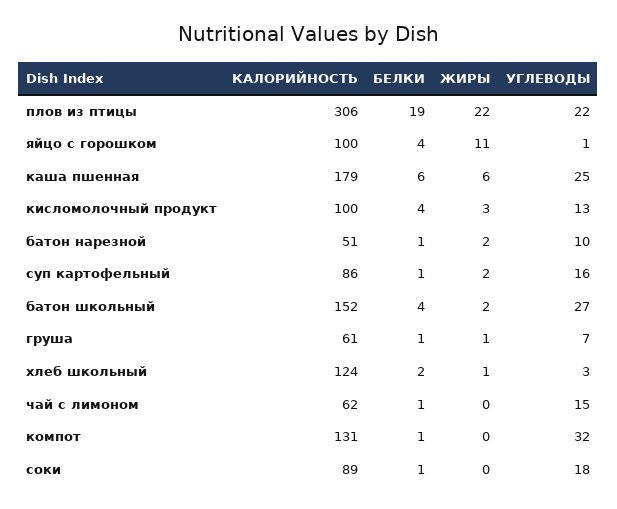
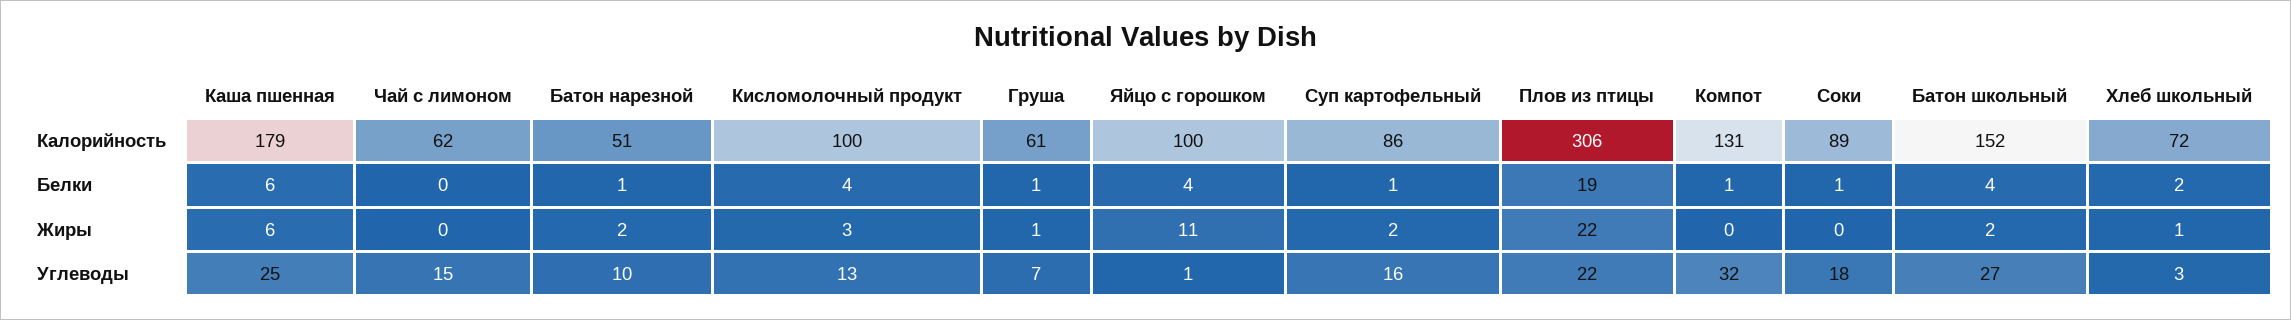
КАЛОРИЙНОСТЬ, хлеб школьный: 124 -> 72
БЕЛКИ, чай с лимоном: 1 -> 0

